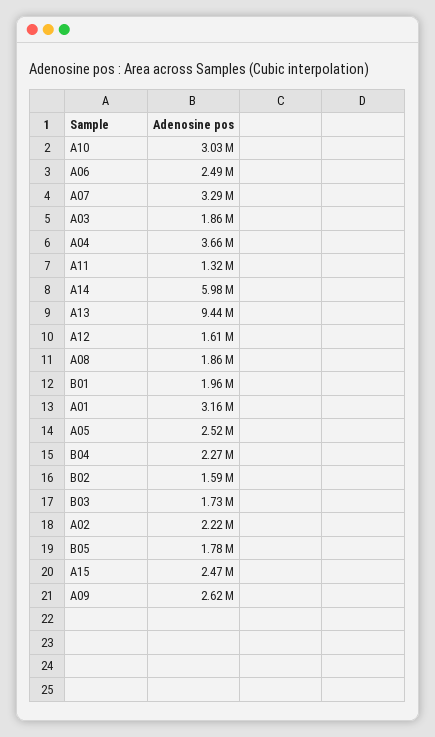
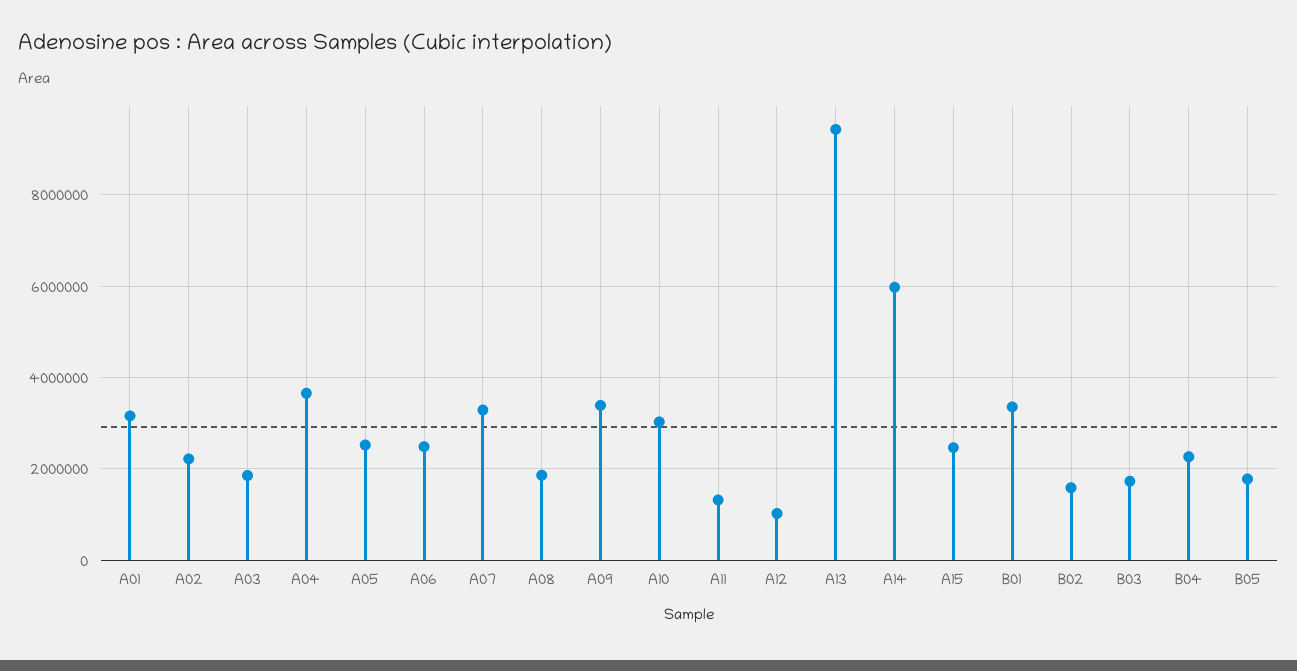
A12: 1610000 -> 1000000
B01: 1960000 -> 3400000
A09: 2620000 -> 3400000

